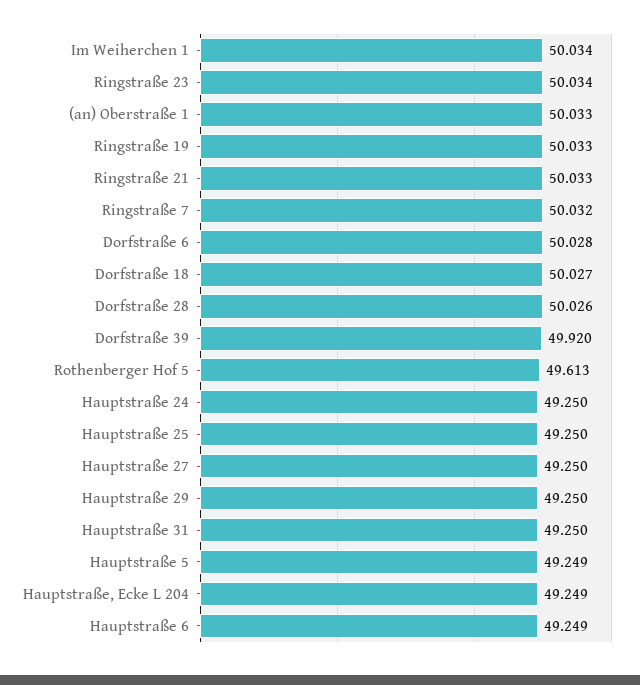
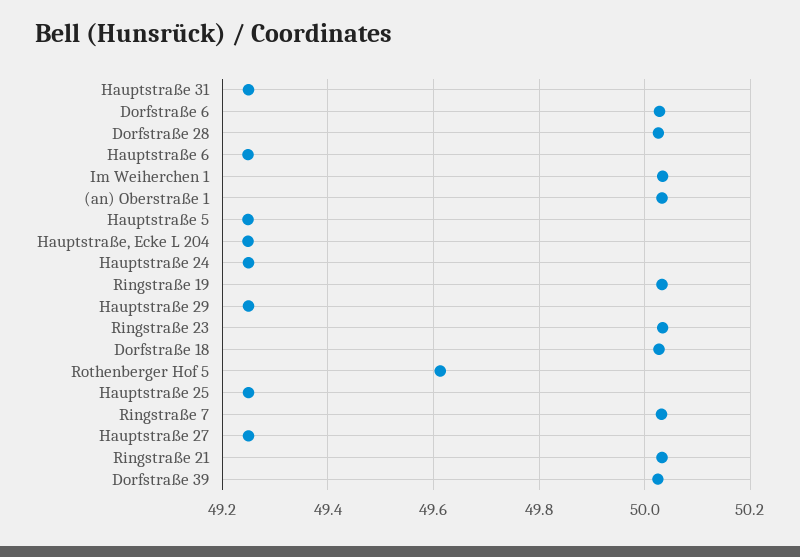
Dorfstraße 39: 49.92 -> 50.02

